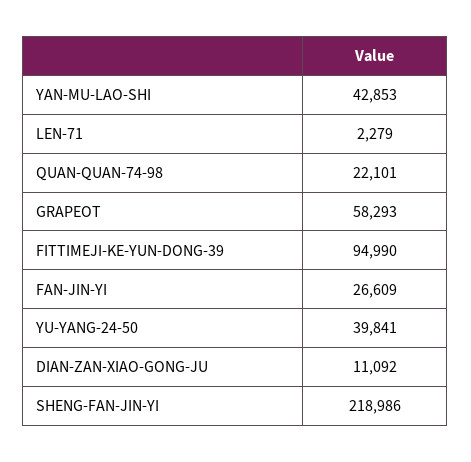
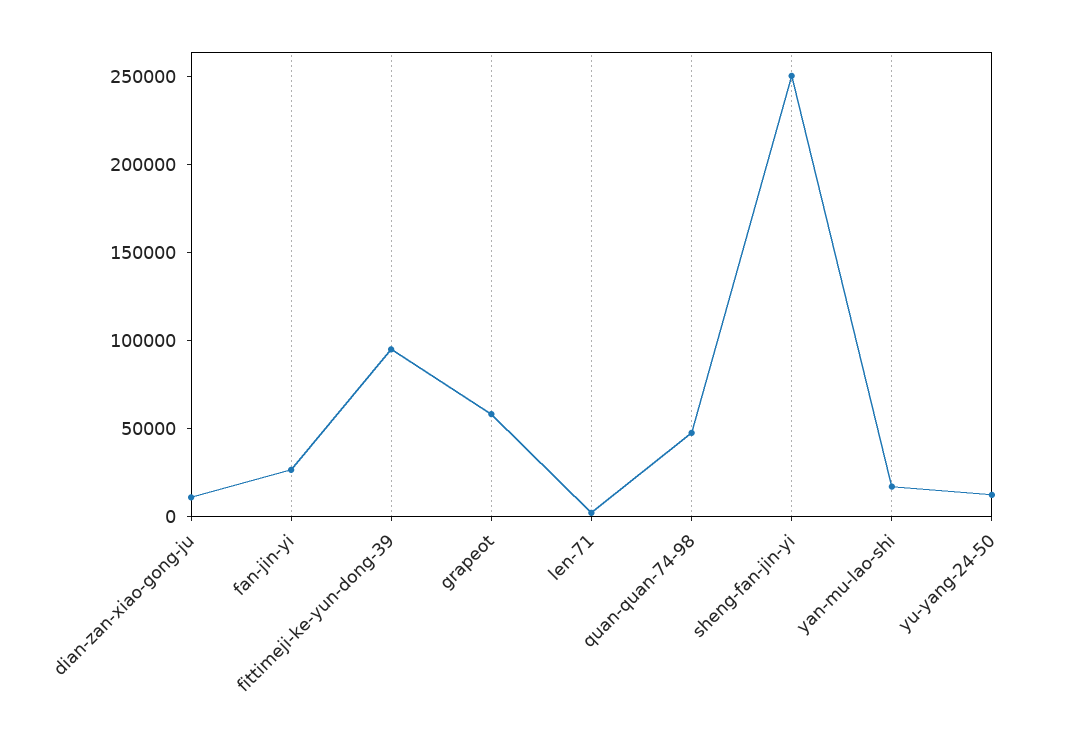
YAN-MU-LAO-SHI: 42853 -> 20000
QUAN-QUAN-74-98: 22101 -> 50000
YU-YANG-24-50: 39841 -> 10000
SHENG-FAN-JIN-YI: 218986 -> 250000

